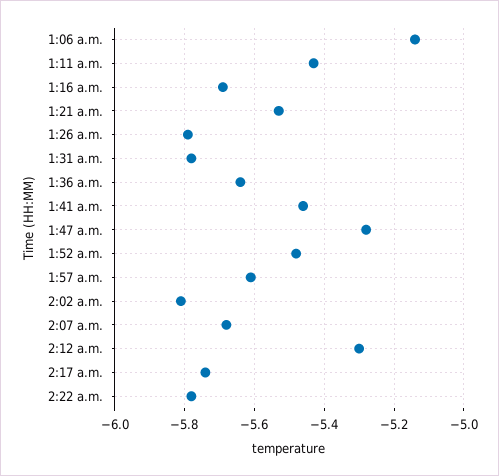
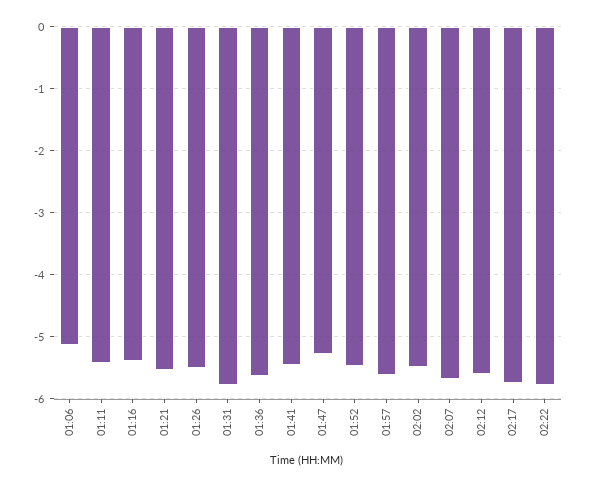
1:16 a.m.: -5.7 -> -5.4
1:26 a.m.: -5.8 -> -5.5
2:02 a.m.: -5.8 -> -5.5
2:12 a.m.: -5.3 -> -5.6

